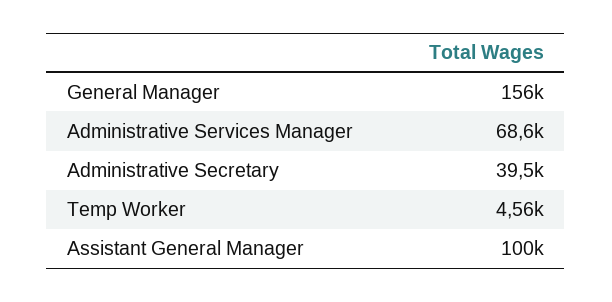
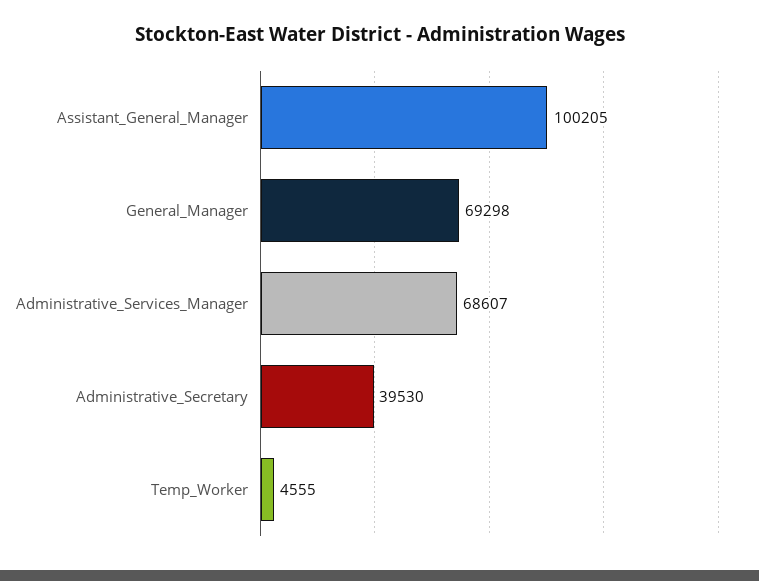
General Manager: 156000 -> 69298

